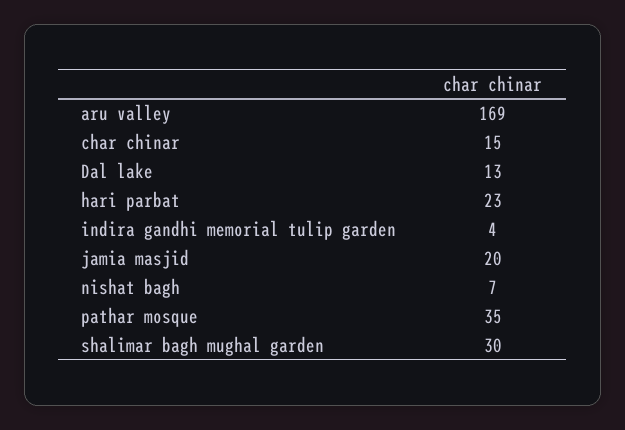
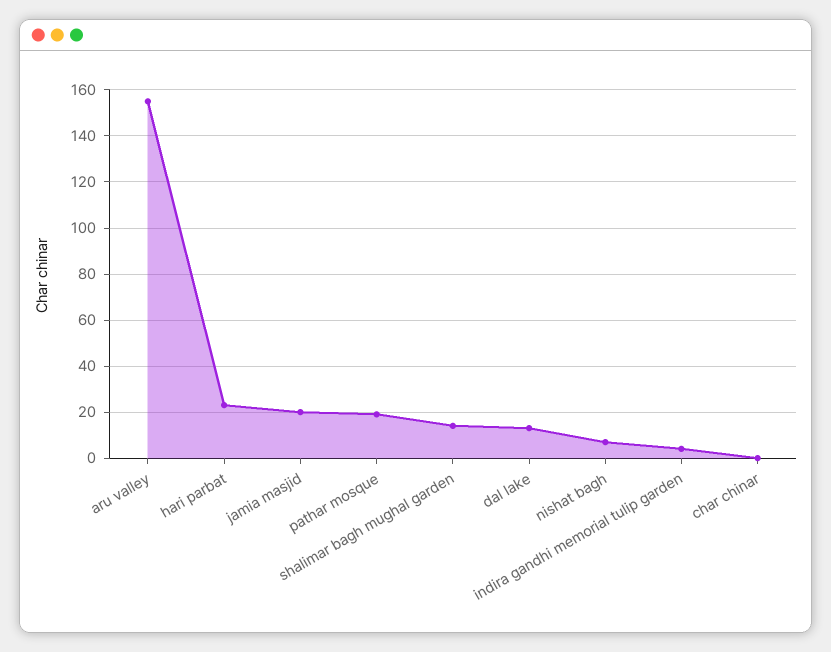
aru valley: 169 -> 155
char chinar: 15 -> 0
pathar mosque: 35 -> 20
shalimar bagh mughal garden: 30 -> 15

